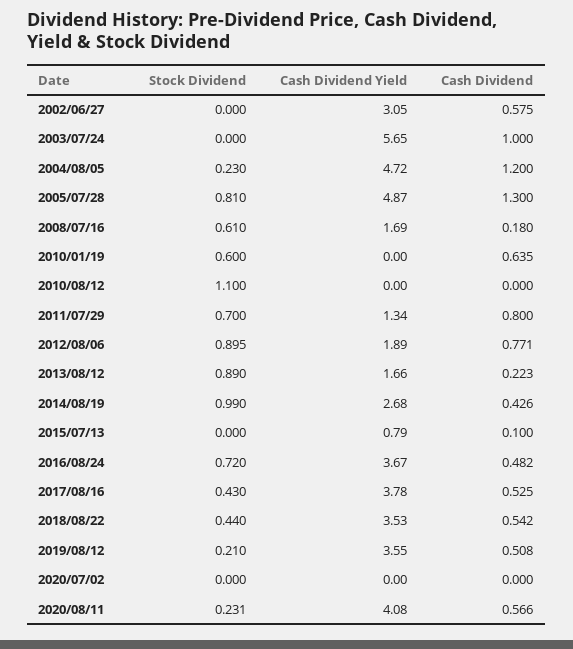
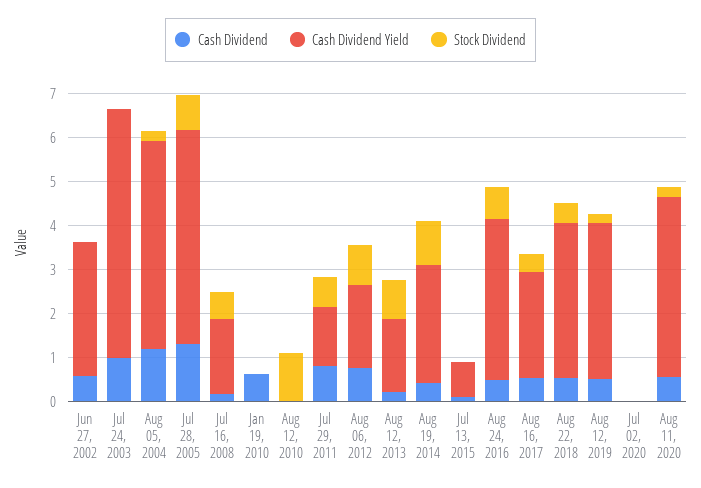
Stock Dividend, 2010/01/19: 0.6 -> 0
Cash Dividend Yield, 2017/08/16: 3.78 -> 2.4

